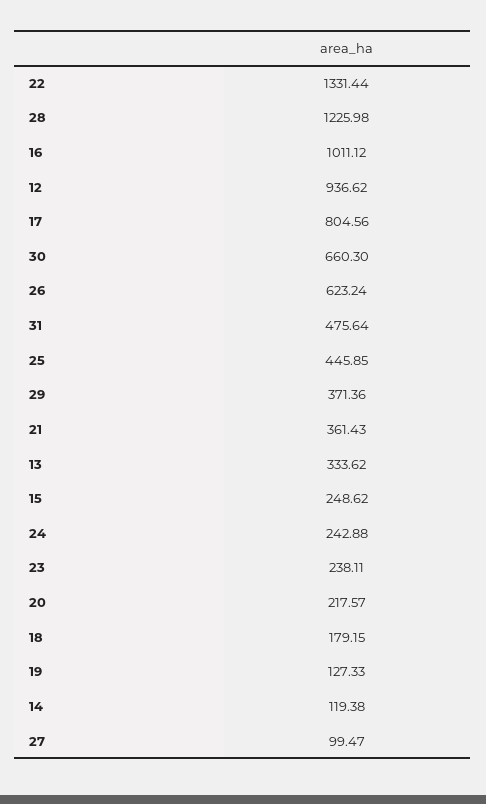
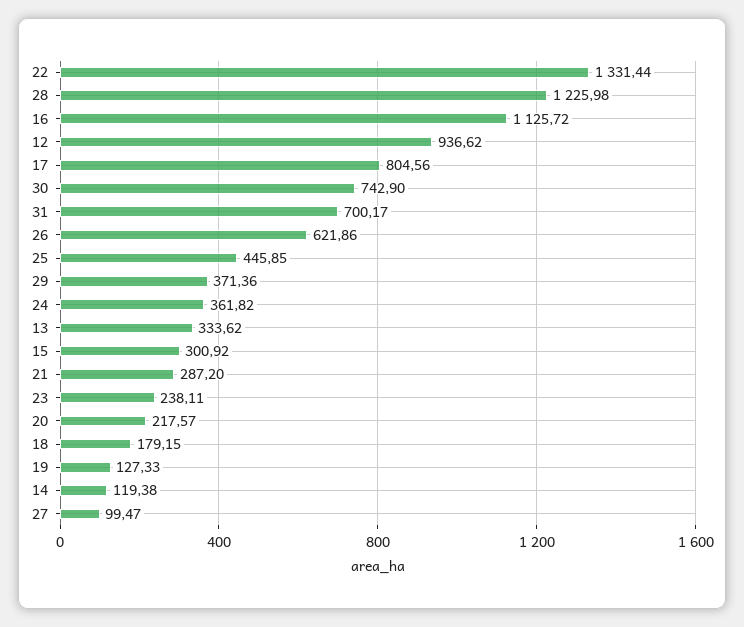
16: 1011.12 -> 1125.72
30: 660.3 -> 742.9
26: 623.24 -> 621.86
31: 475.64 -> 700.17
21: 361.43 -> 287.2
15: 248.62 -> 300.92
24: 242.88 -> 361.82

